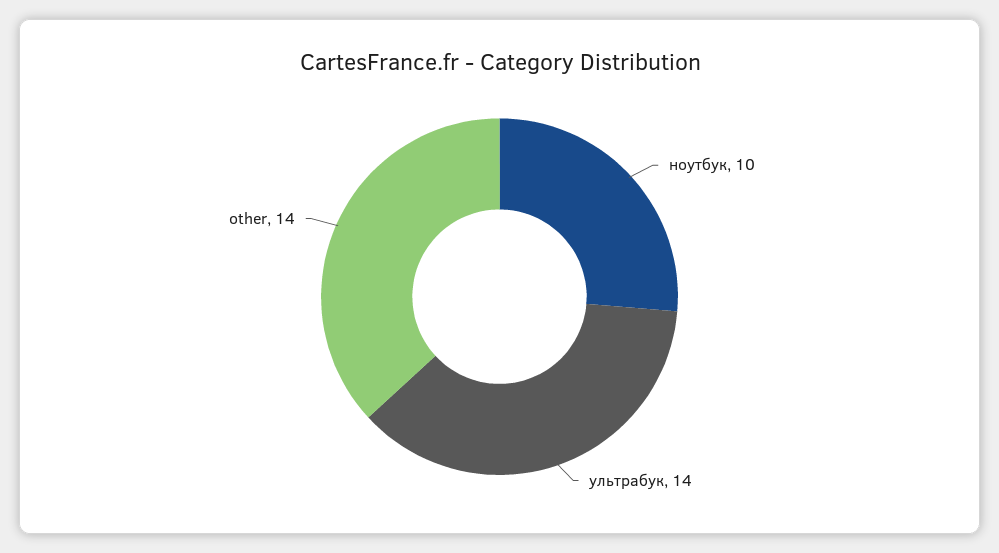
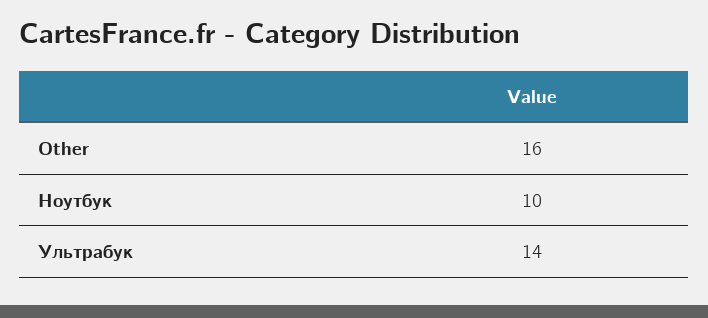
other: 14 -> 16

